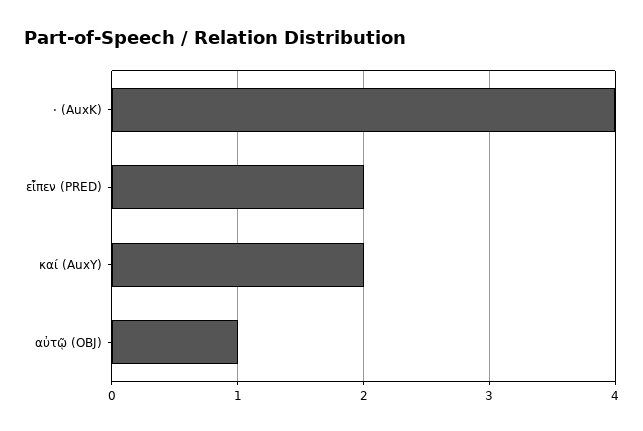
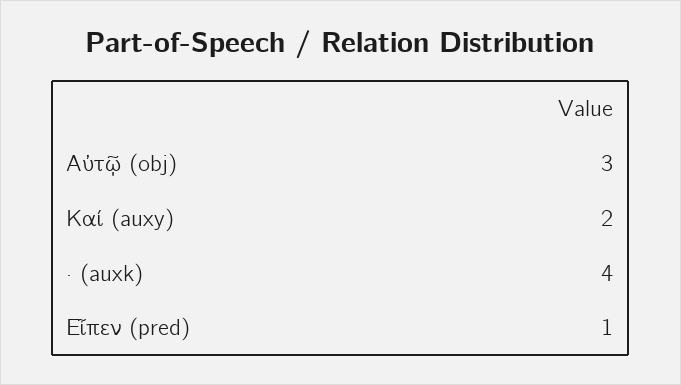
εἶπεν (PRED): 2 -> 1
αὐτῷ (OBJ): 1 -> 3

